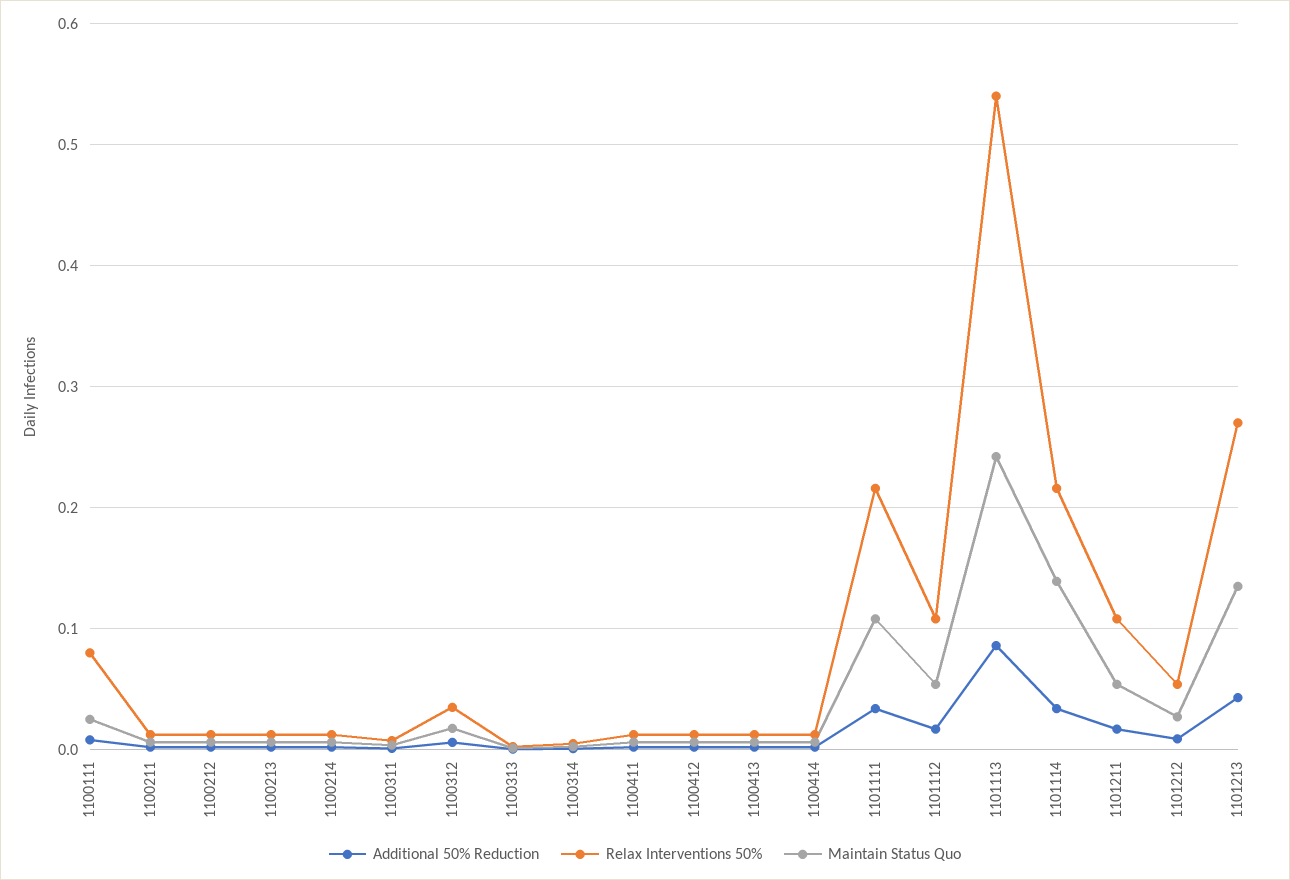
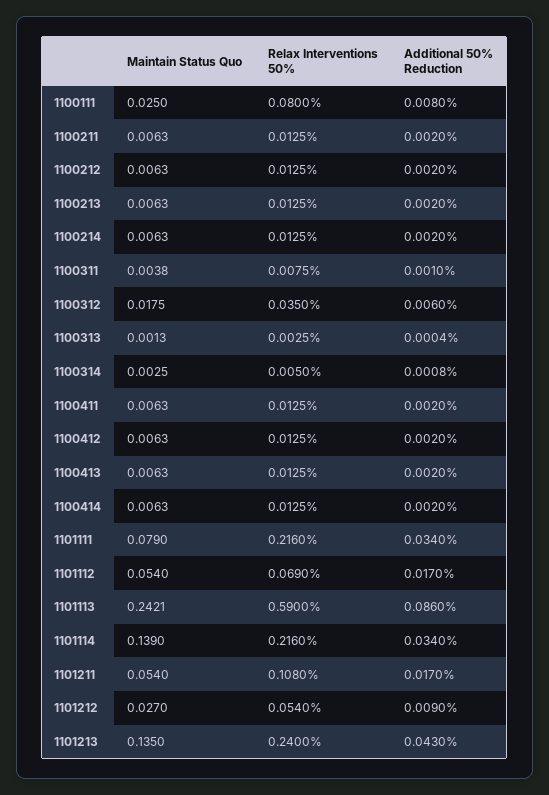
Maintain Status Quo, 1101111: 0.11 -> 0.079
Relax Interventions 50%, 1101112: 0.11 -> 0.069
Relax Interventions 50%, 1101113: 0.54 -> 0.59
Relax Interventions 50%, 1101213: 0.27 -> 0.24

